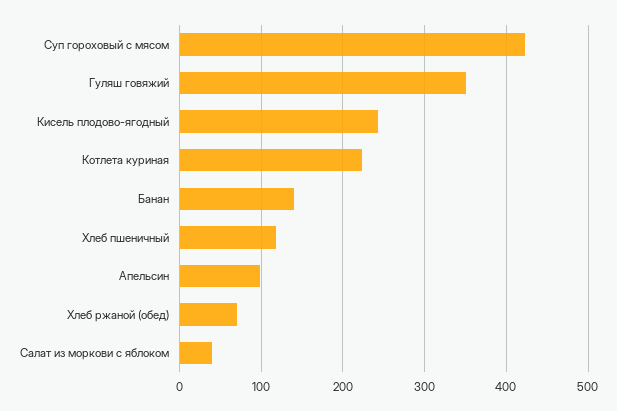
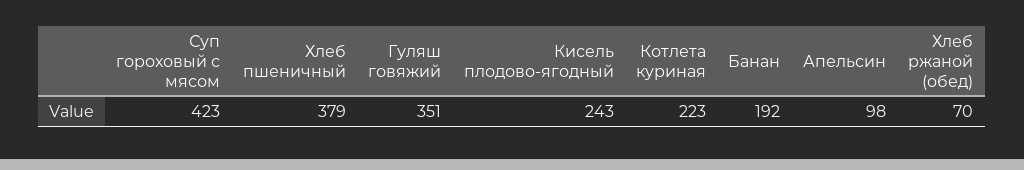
Банан: 140 -> 192
Хлеб пшеничный: 120 -> 379
Салат из моркови с яблоком: 40 -> none

